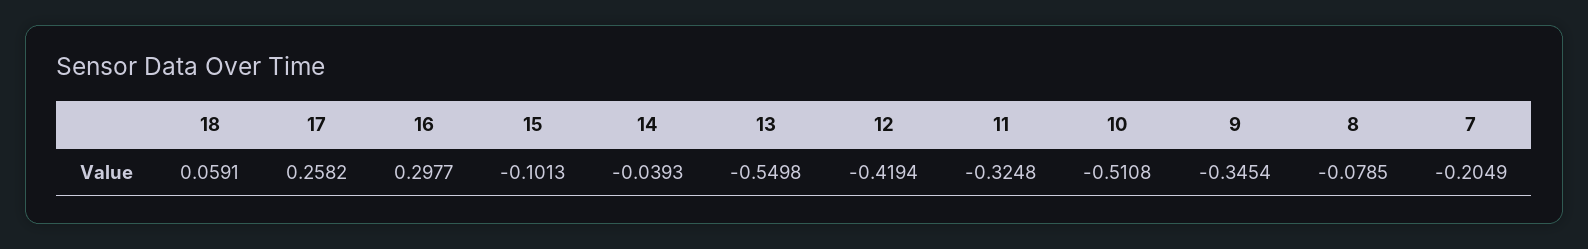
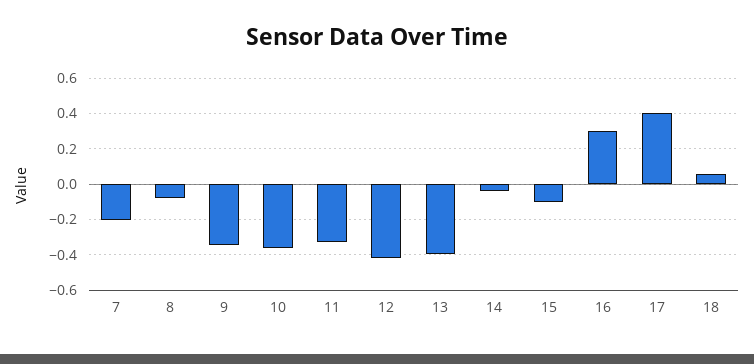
17: 0.2582 -> 0.4
13: -0.5498 -> -0.4
10: -0.5108 -> -0.35

